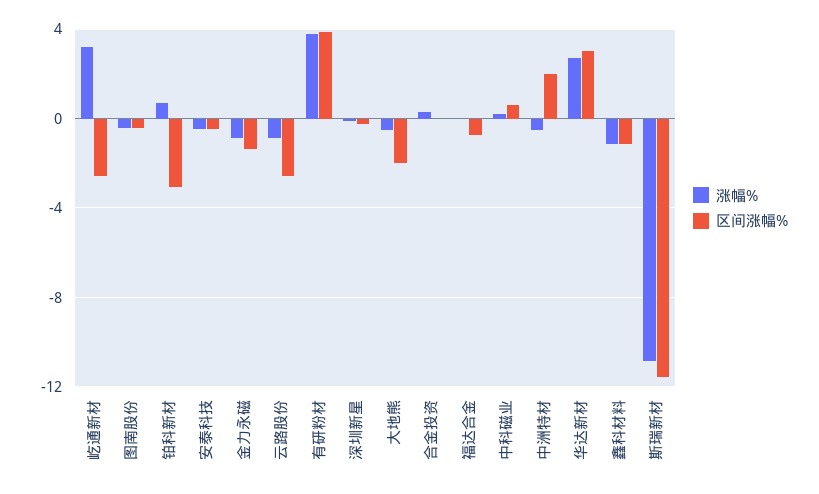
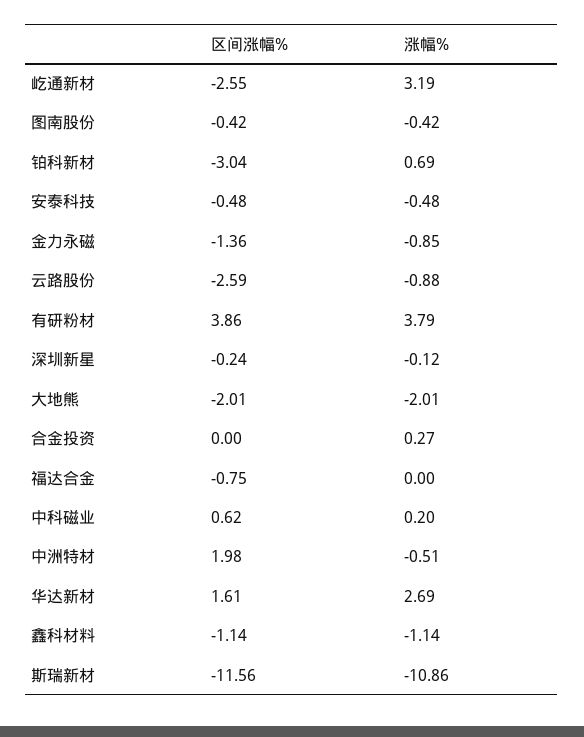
涨幅%, 大地熊: -0.5 -> -2.01
区间涨幅%, 华达新材: 3 -> 1.61

